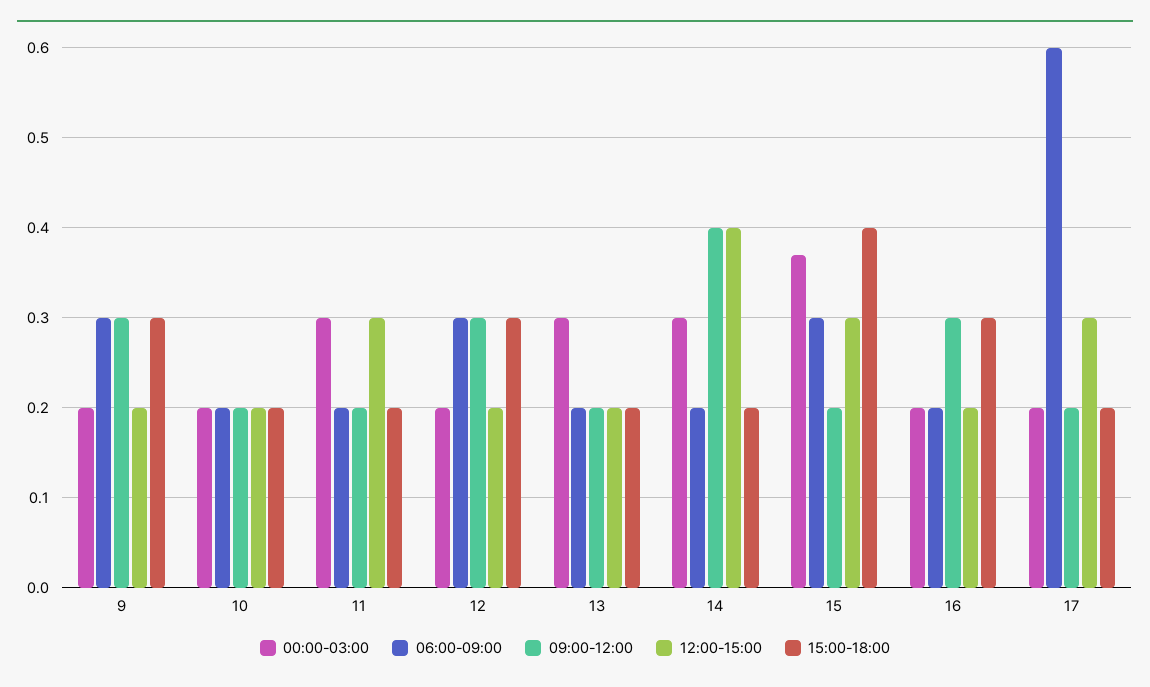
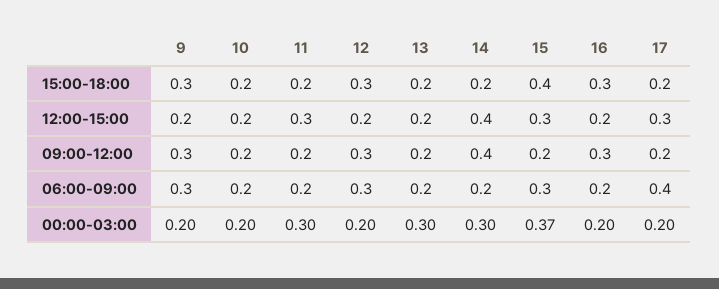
06:00-09:00, 17: 0.6 -> 0.4

